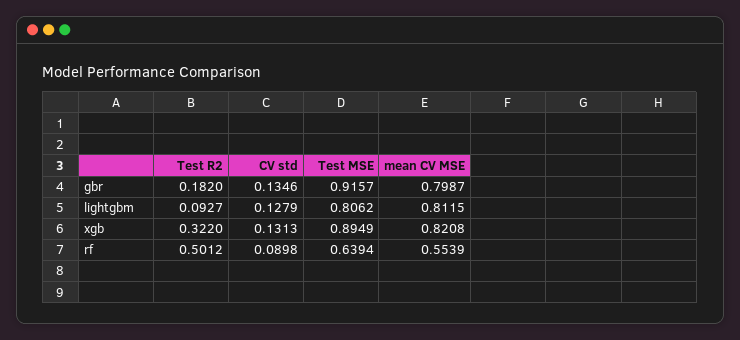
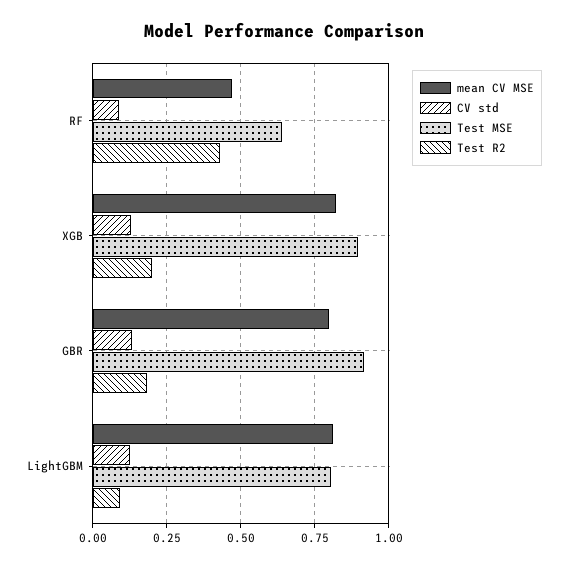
Test R2, xgb: 0.322 -> 0.2
Test R2, rf: 0.5012 -> 0.425
mean CV MSE, rf: 0.5539 -> 0.475

